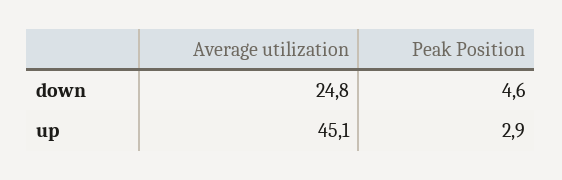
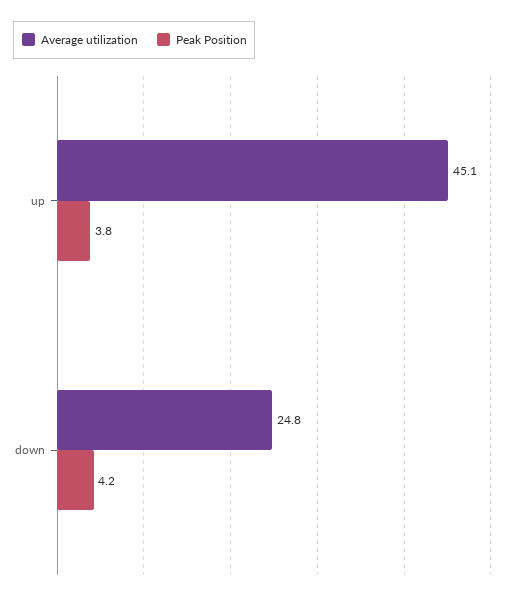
Peak Position, down: 4.6 -> 4.2
Peak Position, up: 2.9 -> 3.8

